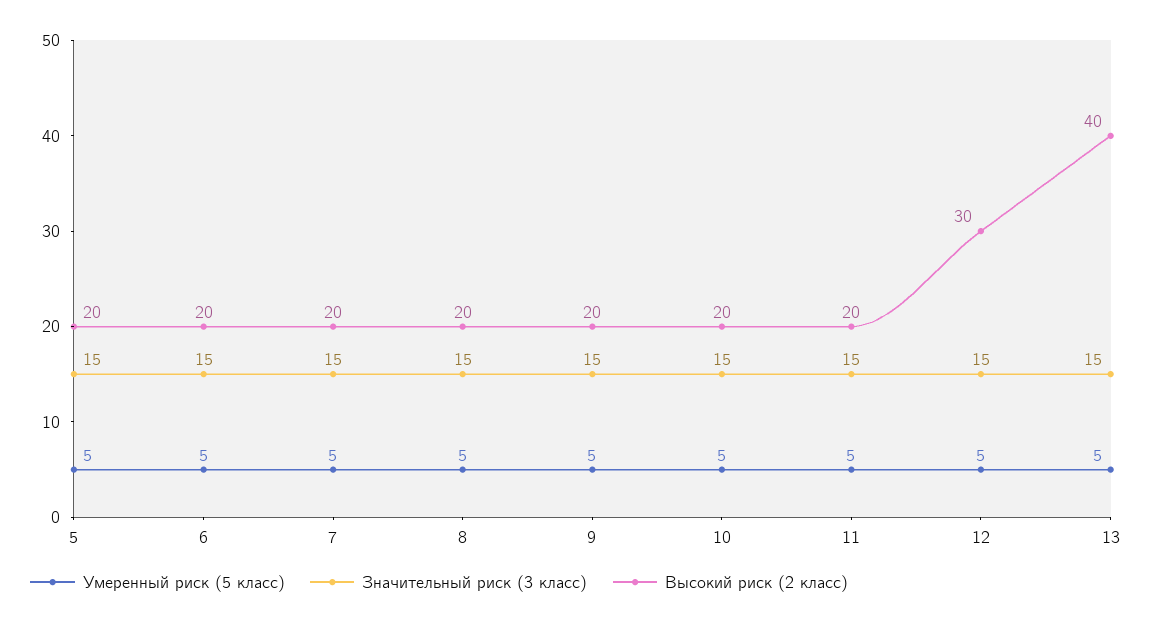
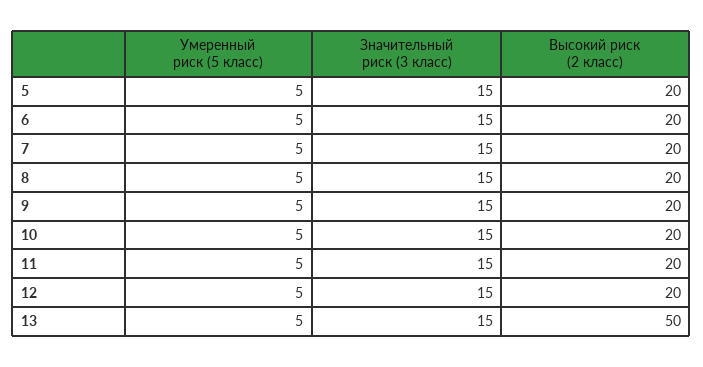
Высокий риск (2 класс), 12: 30 -> 20
Высокий риск (2 класс), 13: 40 -> 50

